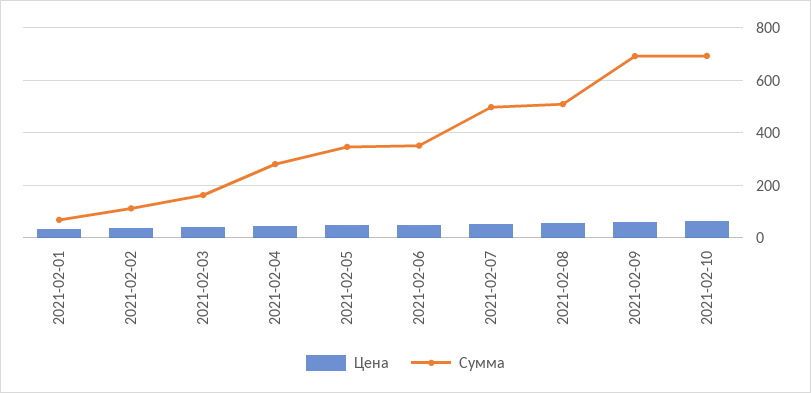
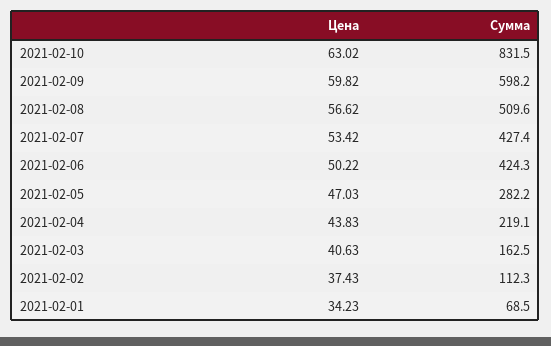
Сумма, 2021-02-04: 275 -> 219.1
Сумма, 2021-02-05: 350 -> 282.2
Сумма, 2021-02-06: 350 -> 424.3
Сумма, 2021-02-07: 500 -> 427.4
Сумма, 2021-02-09: 700 -> 598.2
Сумма, 2021-02-10: 700 -> 831.5

